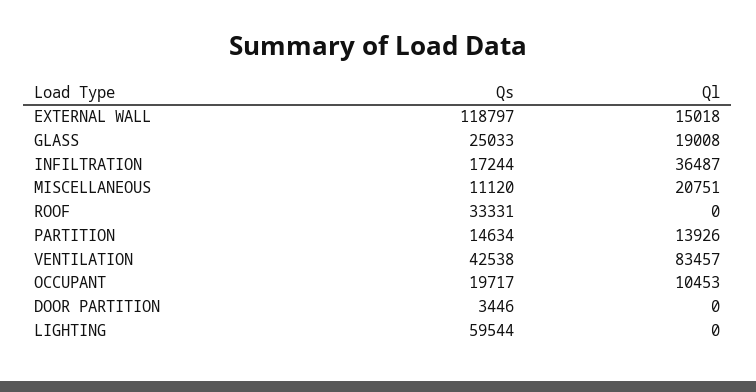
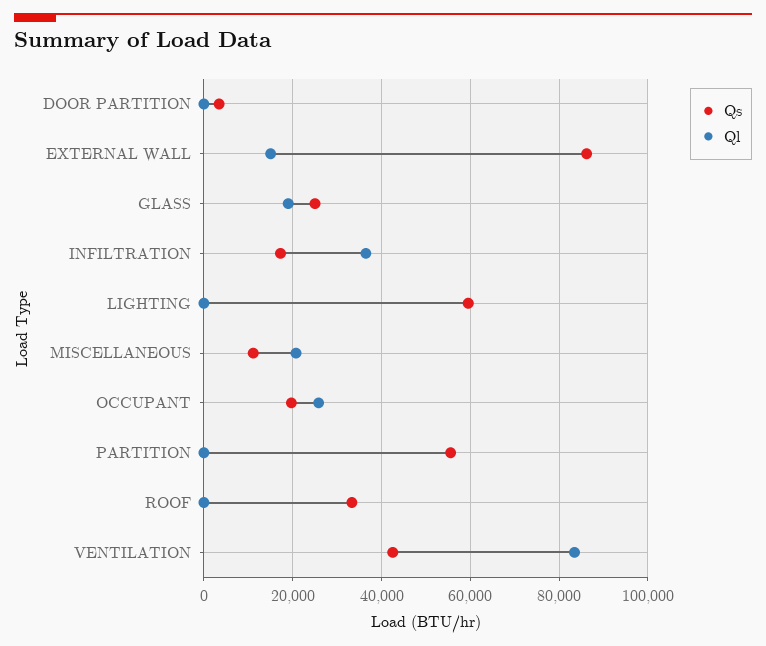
Qs, EXTERNAL WALL: 118797 -> 86000
Qs, PARTITION: 14634 -> 56000
Ql, PARTITION: 13926 -> 0
Ql, OCCUPANT: 10453 -> 26000

